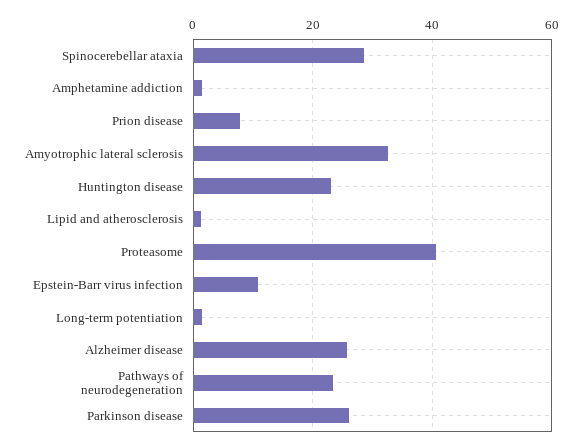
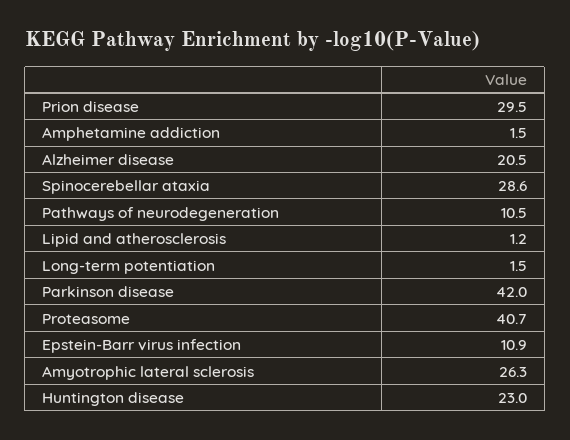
Prion disease: 8 -> 29.5
Amyotrophic lateral sclerosis: 32 -> 26.3
Alzheimer disease: 26 -> 20.5
Pathways of neurodegeneration: 24 -> 10.5
Parkinson disease: 26 -> 42

